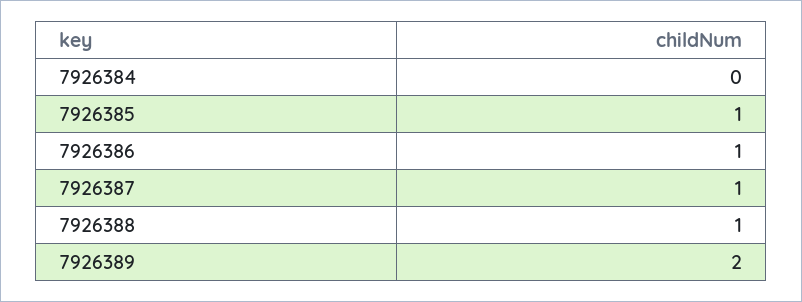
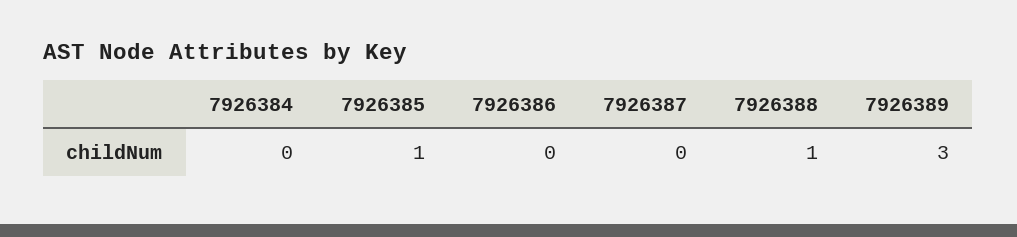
7926386: 1 -> 0
7926387: 1 -> 0
7926389: 2 -> 3

